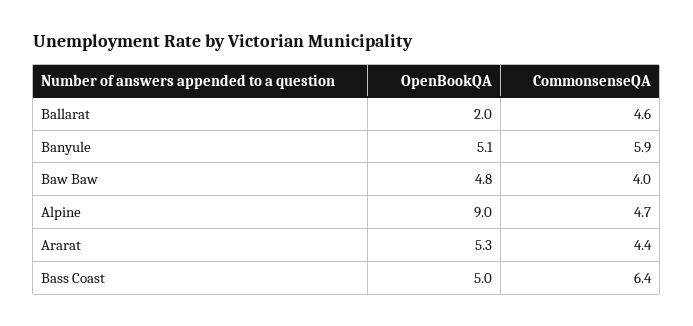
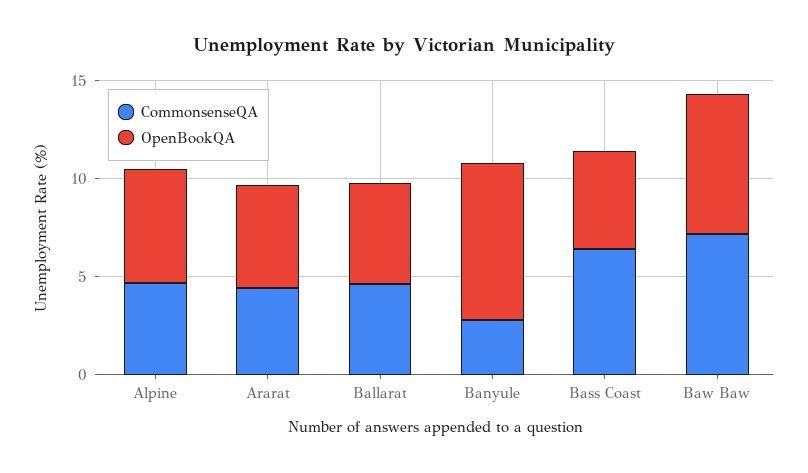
OpenBookQA, Ballarat: 2 -> 5
OpenBookQA, Banyule: 5.1 -> 8
CommonsenseQA, Banyule: 5.9 -> 3
OpenBookQA, Baw Baw: 4.8 -> 7
CommonsenseQA, Baw Baw: 4 -> 7
OpenBookQA, Alpine: 9 -> 6

